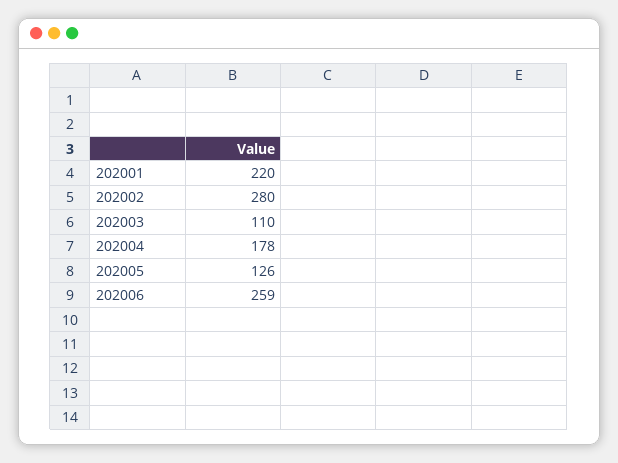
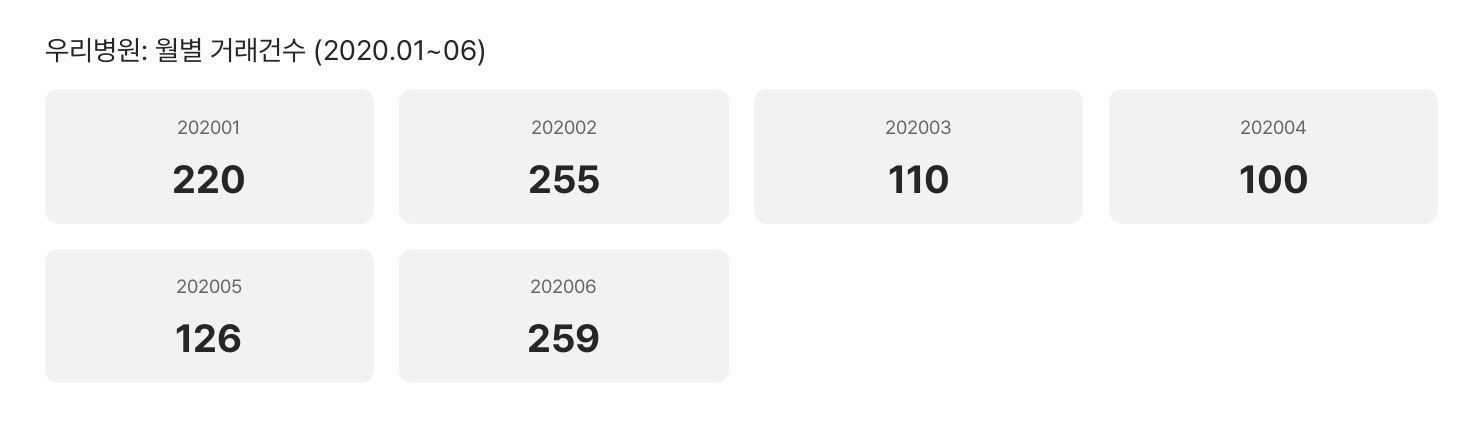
202002: 280 -> 255
202004: 178 -> 100

